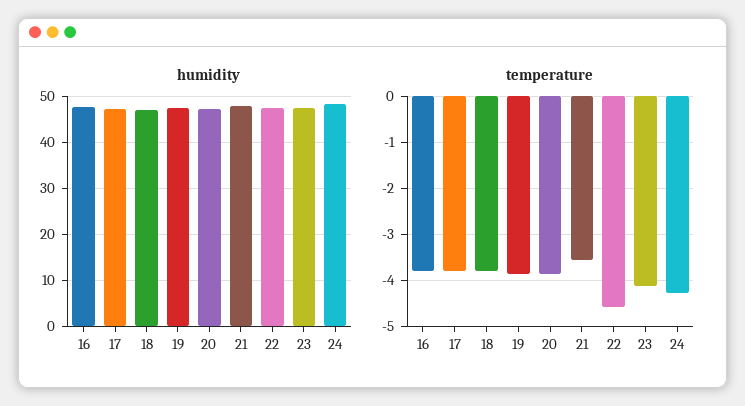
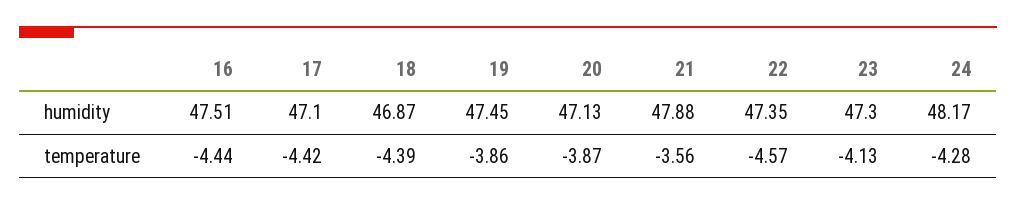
temperature, 16: -3.8 -> -4.44
temperature, 17: -3.8 -> -4.42
temperature, 18: -3.8 -> -4.39

